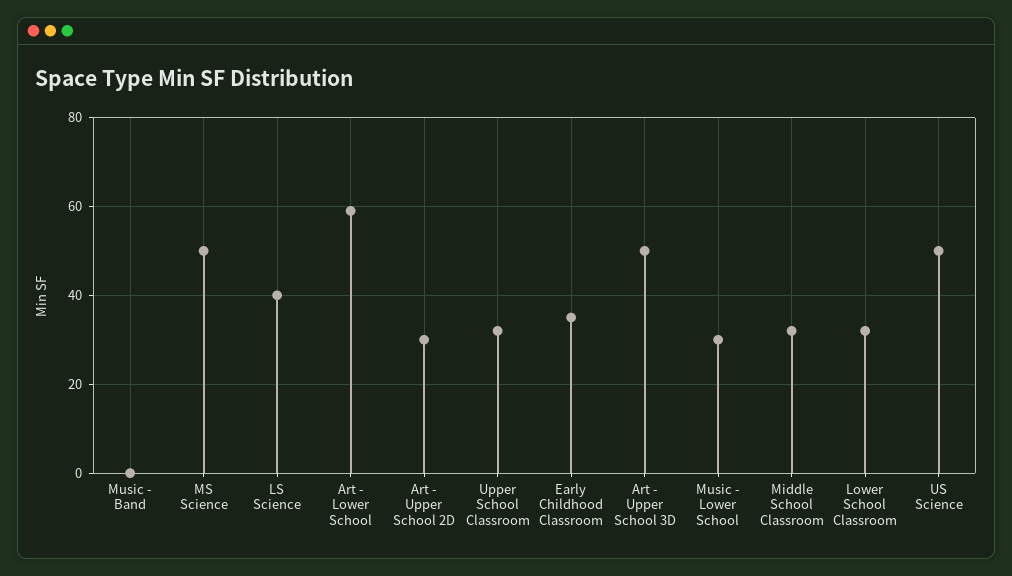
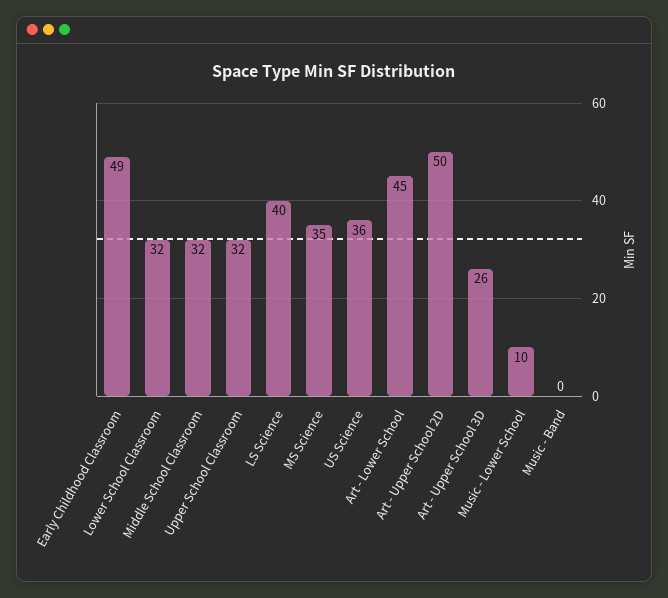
MS Science: 50 -> 35
Art - Lower School: 60 -> 45
Art - Upper School 2D: 30 -> 50
Early Childhood Classroom: 35 -> 49
Art - Upper School 3D: 50 -> 26
Music - Lower School: 30 -> 10
US Science: 50 -> 36

